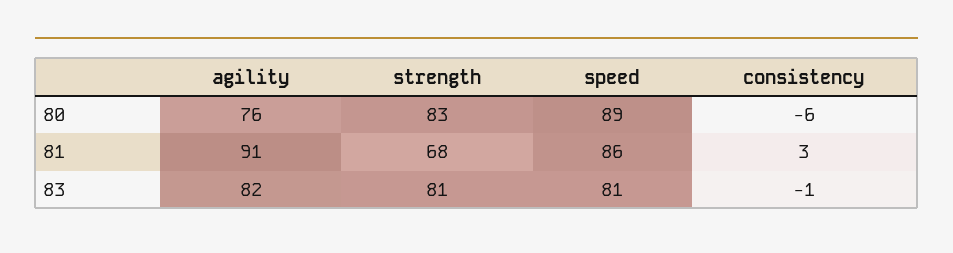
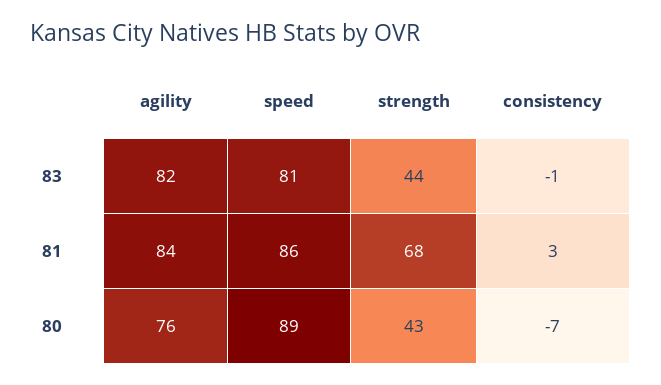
strength, 80: 83 -> 43
consistency, 80: -6 -> -7
agility, 81: 91 -> 84
strength, 83: 81 -> 44

